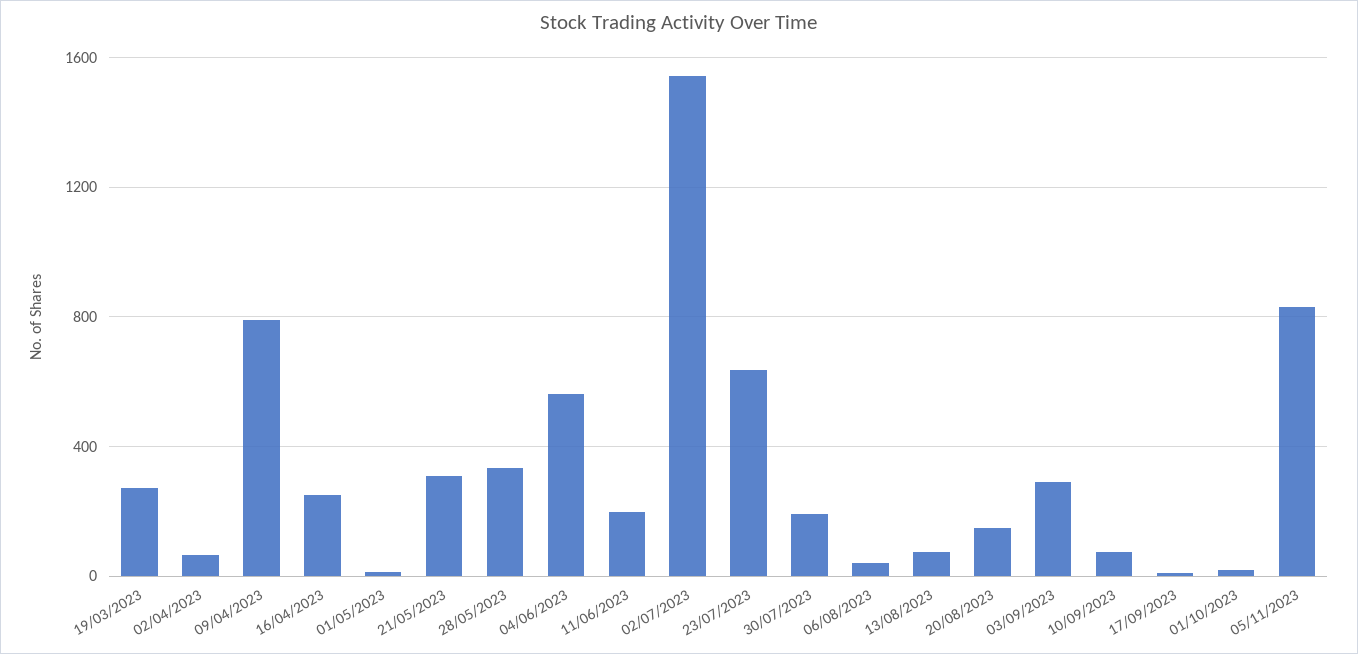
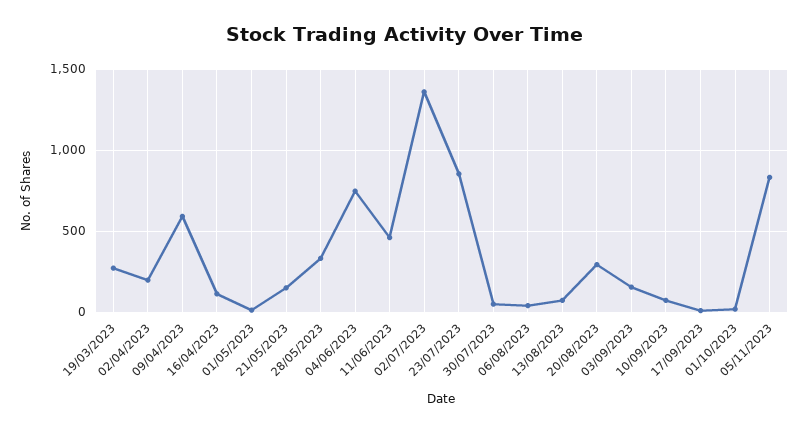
02/04/2023: 50 -> 200
09/04/2023: 800 -> 600
16/04/2023: 250 -> 100
21/05/2023: 300 -> 150
04/06/2023: 550 -> 750
11/06/2023: 200 -> 450
02/07/2023: 1550 -> 1350
23/07/2023: 650 -> 850
30/07/2023: 200 -> 50
20/08/2023: 150 -> 300
03/09/2023: 300 -> 150

